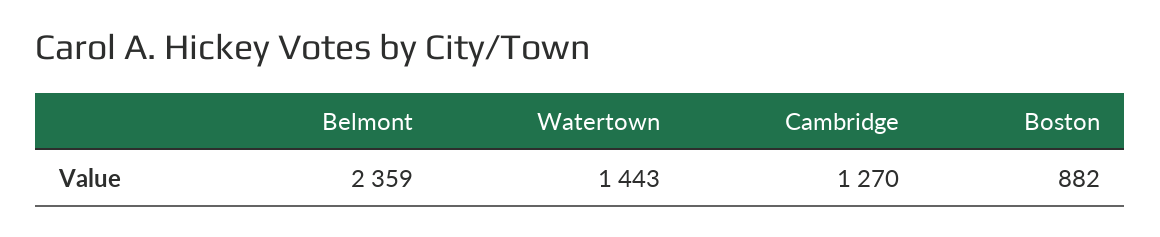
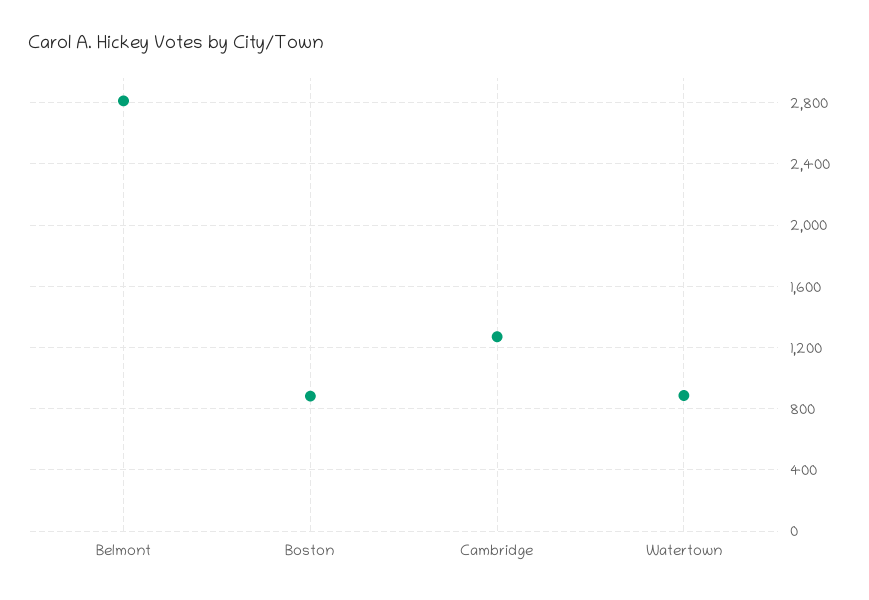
Belmont: 2359 -> 2800
Watertown: 1443 -> 900

